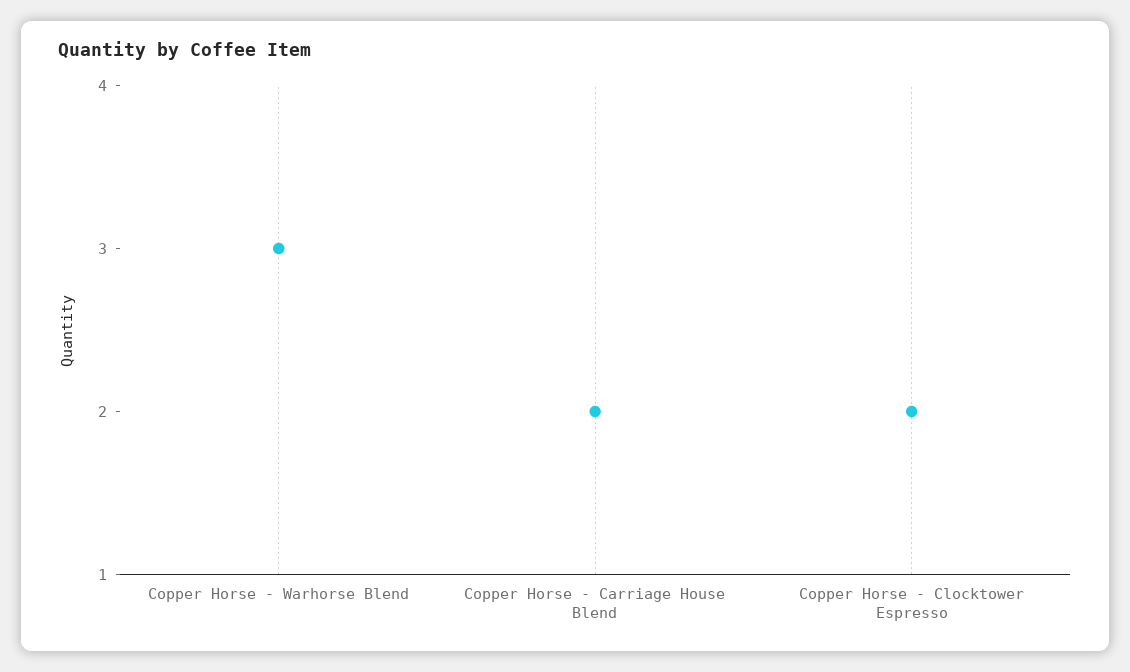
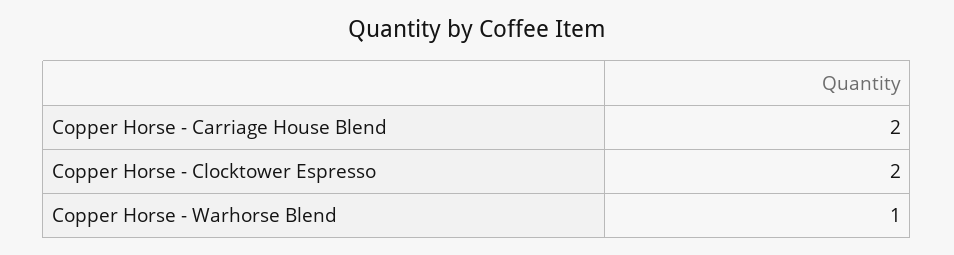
Copper Horse - Warhorse Blend: 3 -> 1

